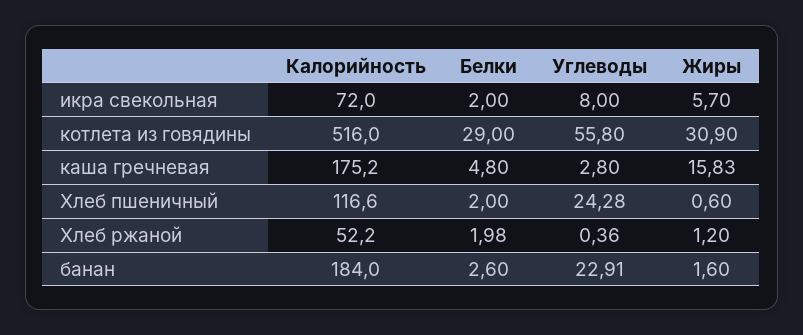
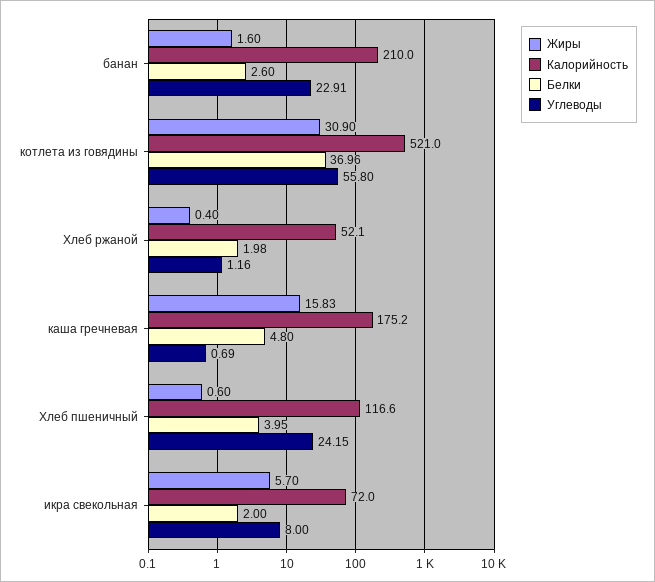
Калорийность, котлета из говядины: 516 -> 521
Белки, котлета из говядины: 29 -> 36.96
Углеводы, каша гречневая: 2.8 -> 0.69
Белки, Хлеб пшеничный: 2 -> 3.95
Углеводы, Хлеб пшеничный: 24.28 -> 24.15
Калорийность, Хлеб ржаной: 52.2 -> 52.1
Углеводы, Хлеб ржаной: 0.36 -> 1.16
Жиры, Хлеб ржаной: 1.2 -> 0.4
Калорийность, банан: 184 -> 210

